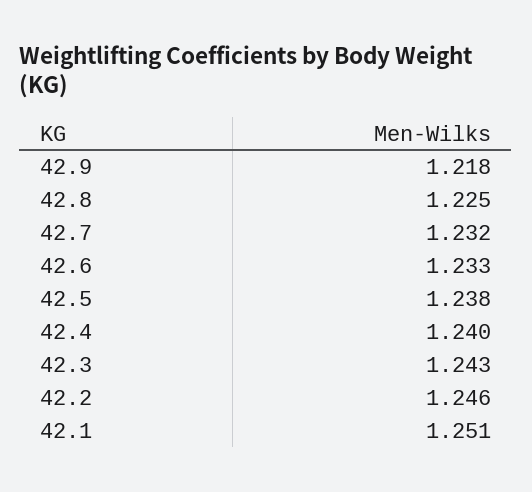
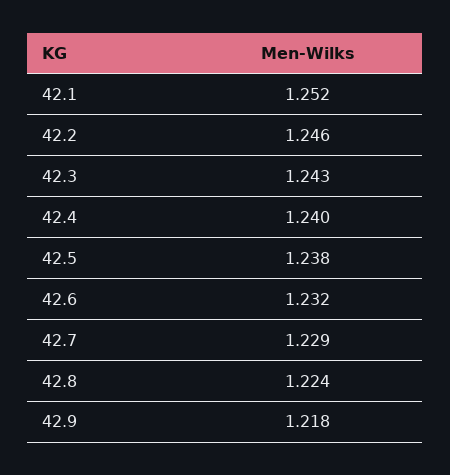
42.8: 1.225 -> 1.224
42.7: 1.232 -> 1.229
42.6: 1.233 -> 1.232
42.1: 1.251 -> 1.252

